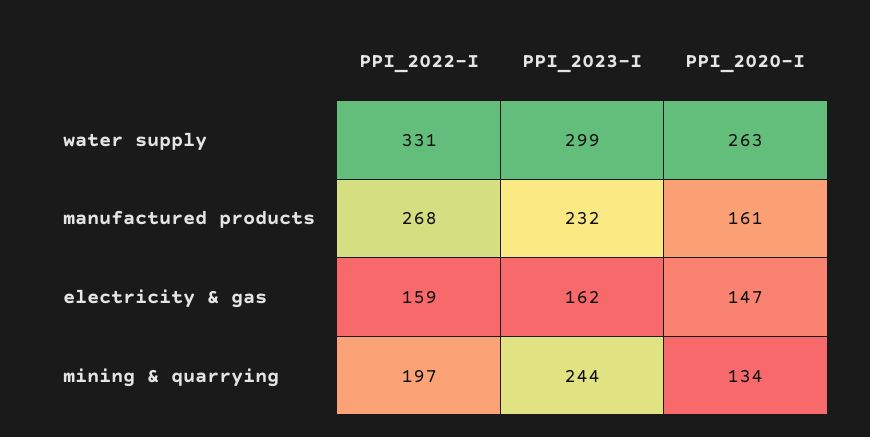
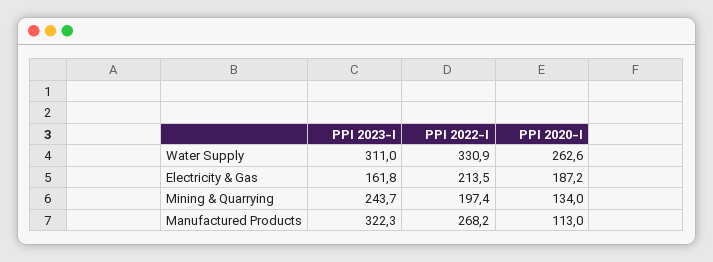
PPI_2023-I, water supply: 299 -> 311
PPI_2023-I, manufactured products: 232 -> 322.3
PPI_2020-I, manufactured products: 161 -> 113
PPI_2022-I, electricity & gas: 159 -> 213.5
PPI_2020-I, electricity & gas: 147 -> 187.2

